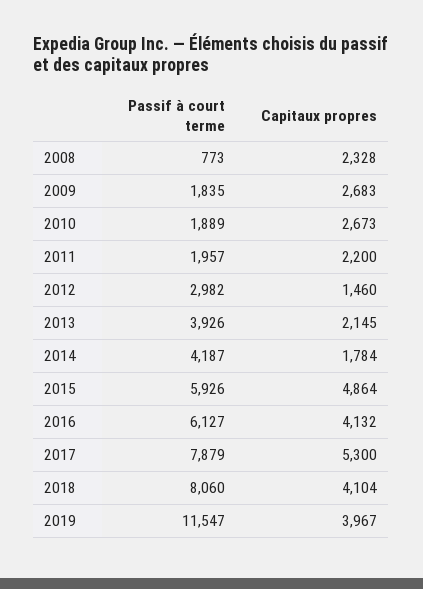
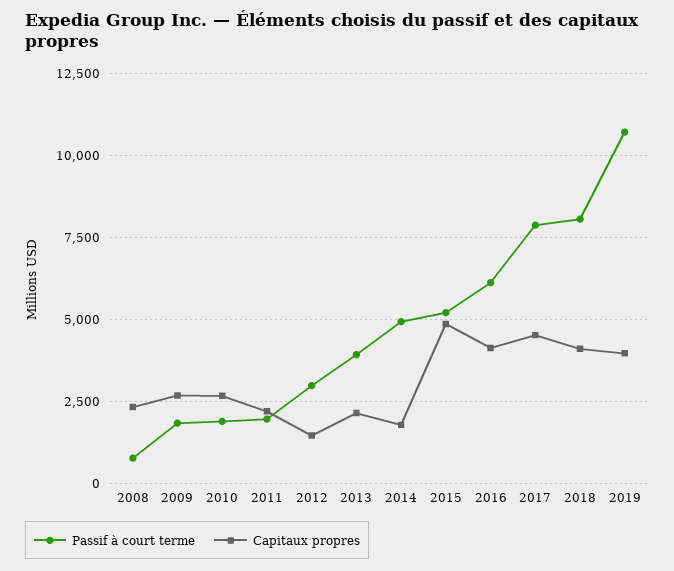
Passif à court terme, 2014: 4187 -> 5000
Passif à court terme, 2015: 5926 -> 5250
Capitaux propres, 2017: 5300 -> 4500
Passif à court terme, 2019: 11547 -> 10750

